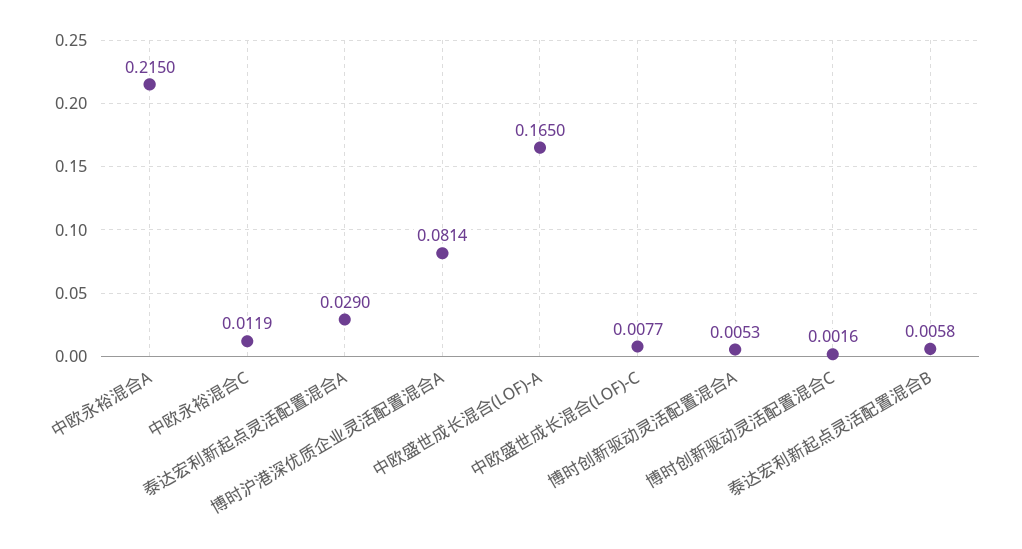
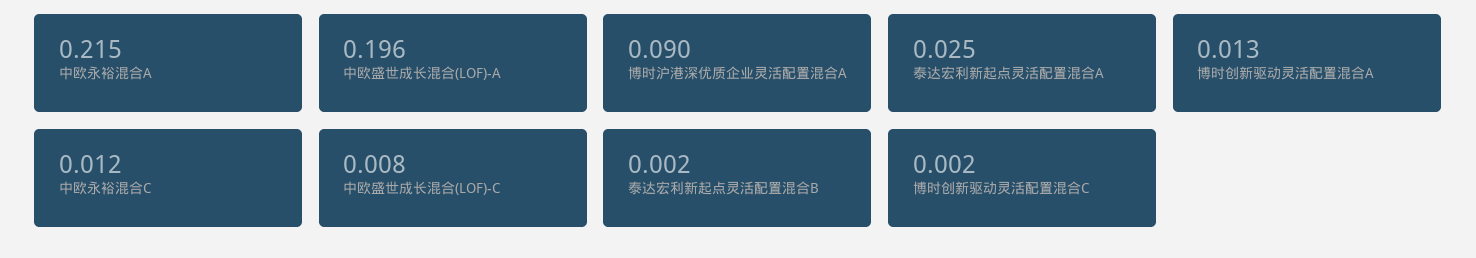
泰达宏利新起点灵活配置混合A: 0.029 -> 0.025
博时沪港深优质企业灵活配置混合A: 0.0814 -> 0.09
中欧盛世成长混合(LOF)-A: 0.165 -> 0.196
博时创新驱动灵活配置混合A: 0.0053 -> 0.013
泰达宏利新起点灵活配置混合B: 0.0058 -> 0.002

